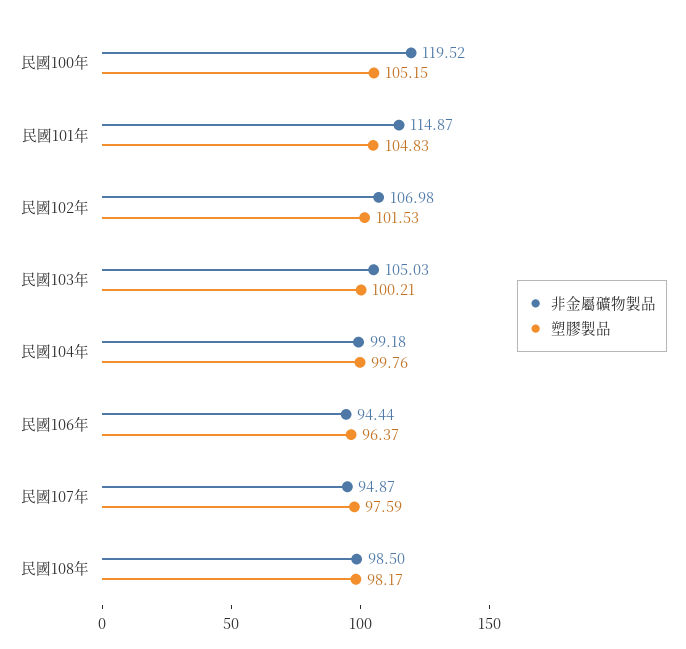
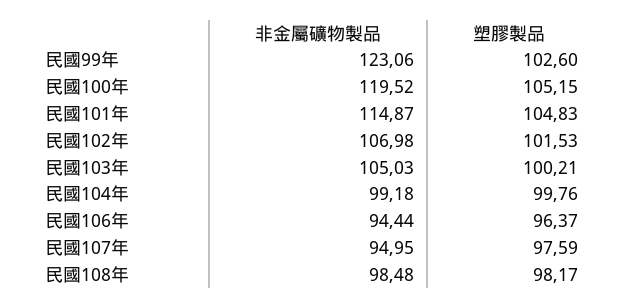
非金屬礦物製品, 民國107年: 94.87 -> 94.95
非金屬礦物製品, 民國108年: 98.5 -> 98.48
非金屬礦物製品, 民國99年: none -> 123.06
塑膠製品, 民國99年: none -> 102.6

